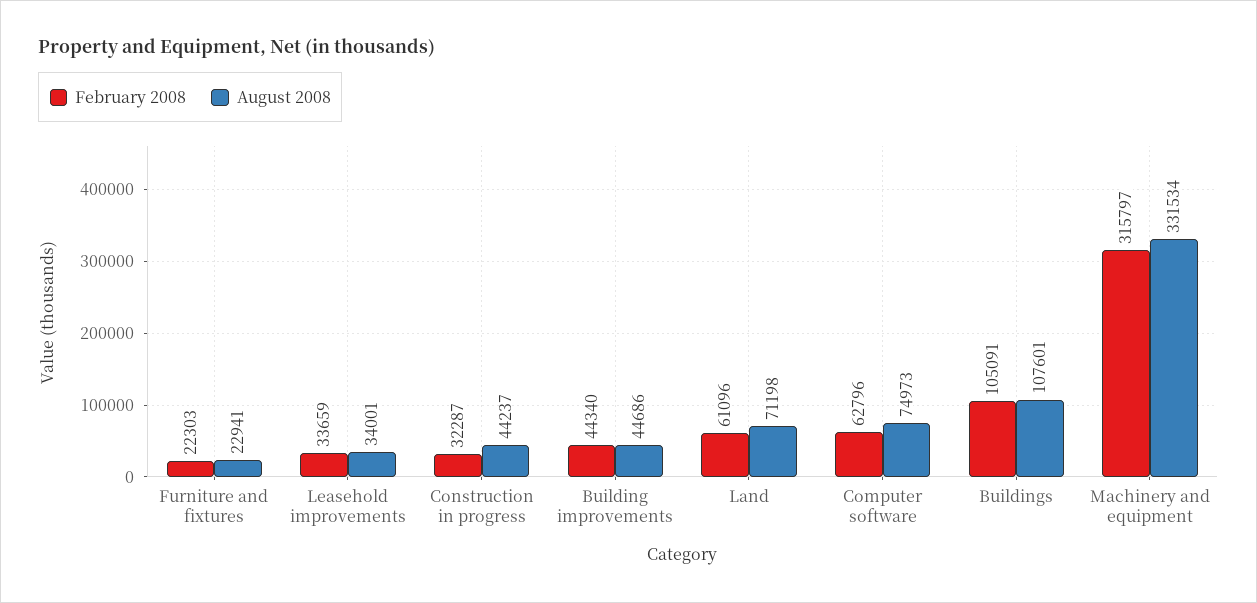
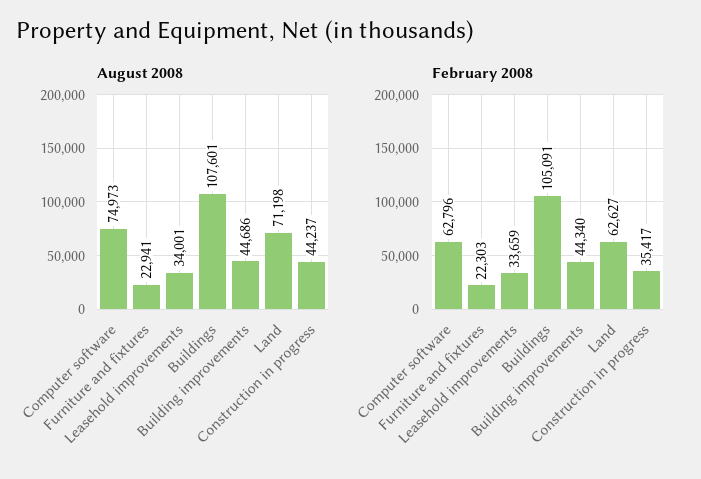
February 2008, Construction in progress: 32287 -> 35417
February 2008, Land: 61096 -> 62627
February 2008, Machinery and equipment: 315797 -> none
August 2008, Machinery and equipment: 331534 -> none

